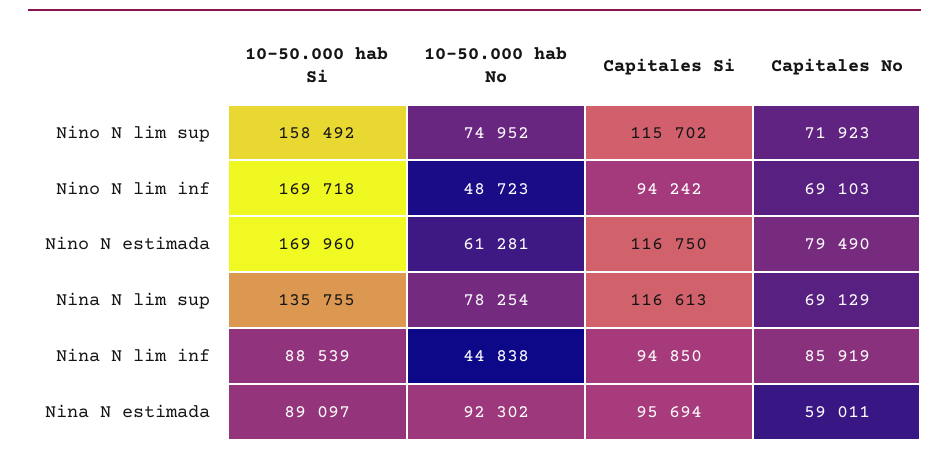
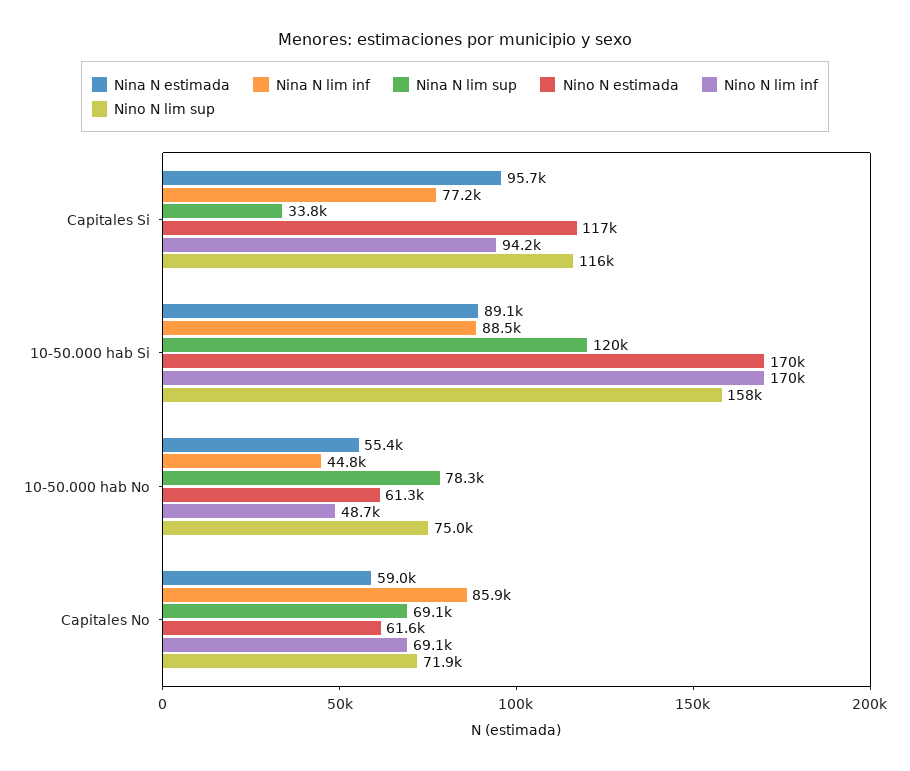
Nino N estimada, Capitales No: 79490 -> 61600
Nina N lim sup, 10-50.000 hab Si: 135755 -> 120000
Nina N lim sup, Capitales Si: 116613 -> 33800
Nina N lim inf, Capitales Si: 94850 -> 77200
Nina N estimada, 10-50.000 hab No: 92302 -> 55400

